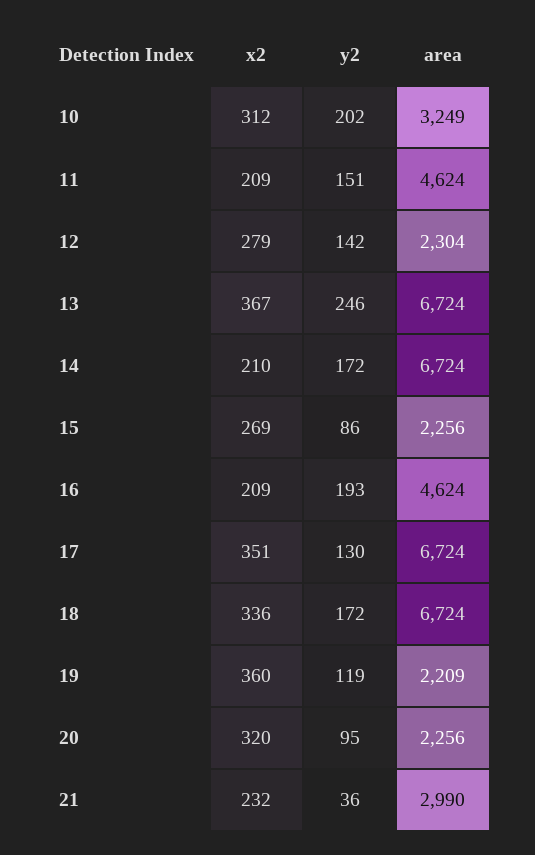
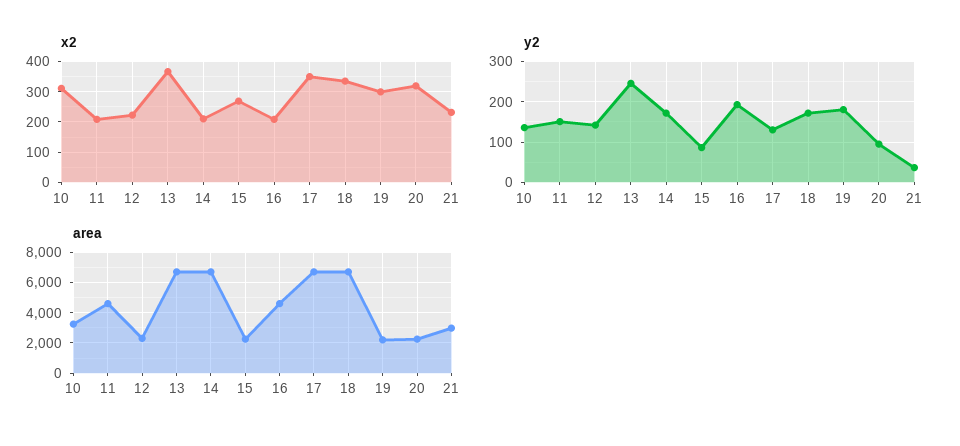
y2, 10: 202 -> 140
x2, 12: 279 -> 220
x2, 19: 360 -> 300
y2, 19: 119 -> 180

